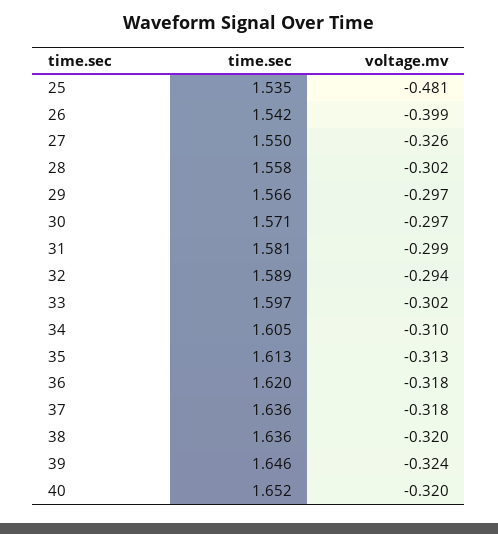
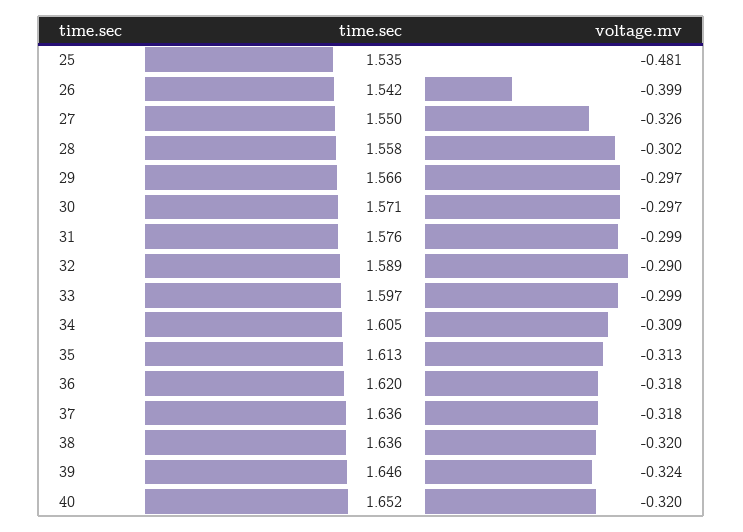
time.sec, 31: 1.581 -> 1.576
voltage.mv, 32: -0.294 -> -0.29
voltage.mv, 33: -0.302 -> -0.299
voltage.mv, 34: -0.31 -> -0.309

